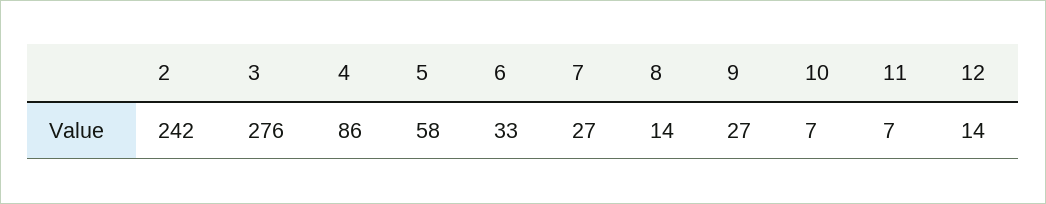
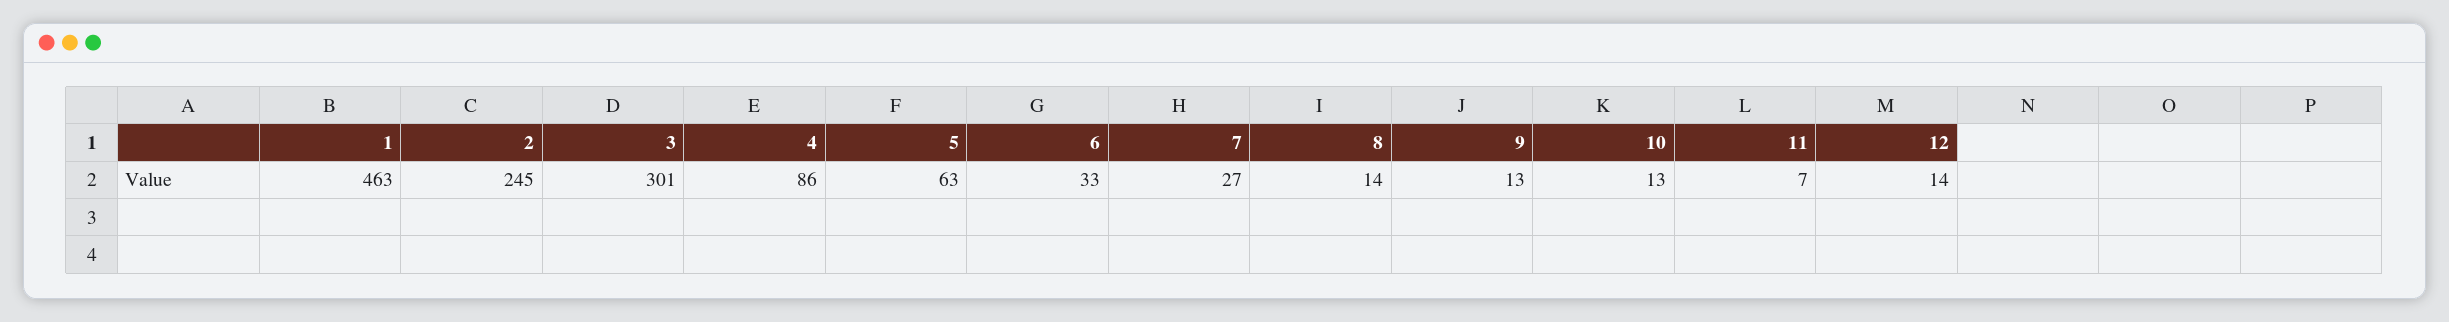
2: 242 -> 245
3: 276 -> 301
5: 58 -> 63
9: 27 -> 13
10: 7 -> 13
1: none -> 463

